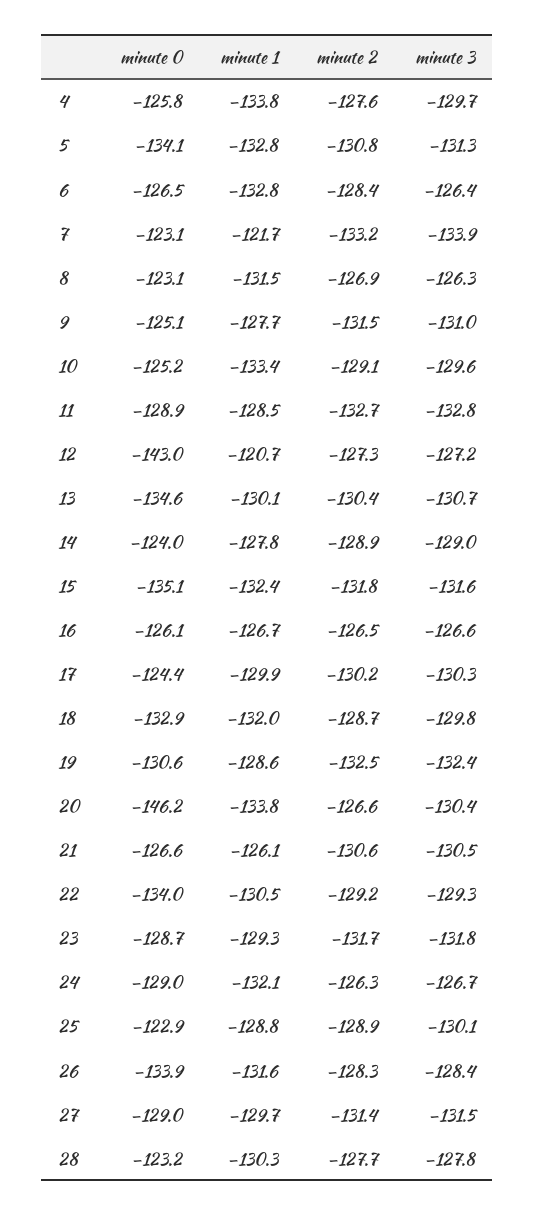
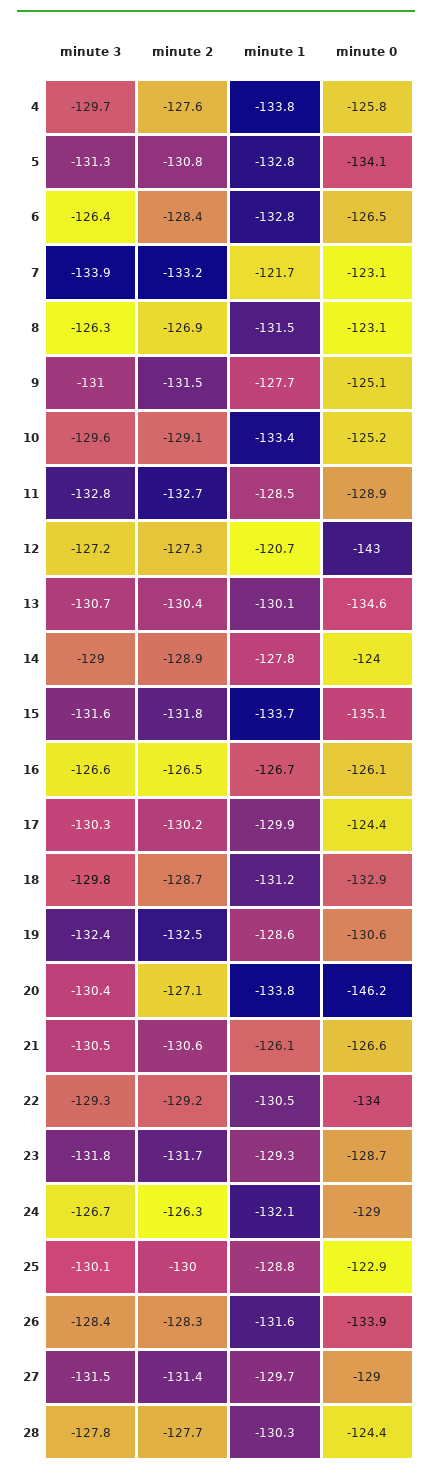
minute 1, 15: -132.4 -> -133.7
minute 1, 18: -132 -> -131.2
minute 2, 20: -126.6 -> -127.1
minute 2, 25: -128.9 -> -130
minute 0, 28: -123.2 -> -124.4

